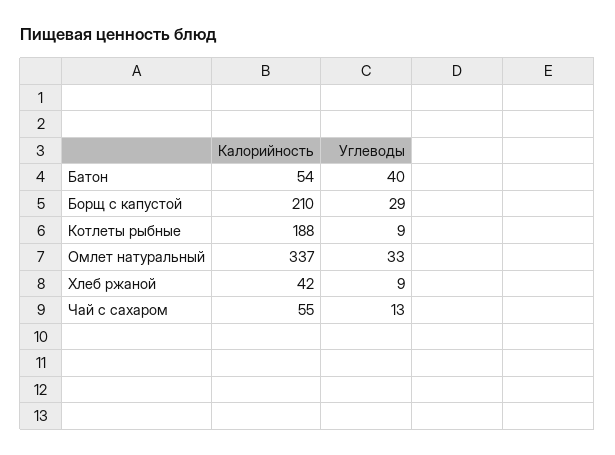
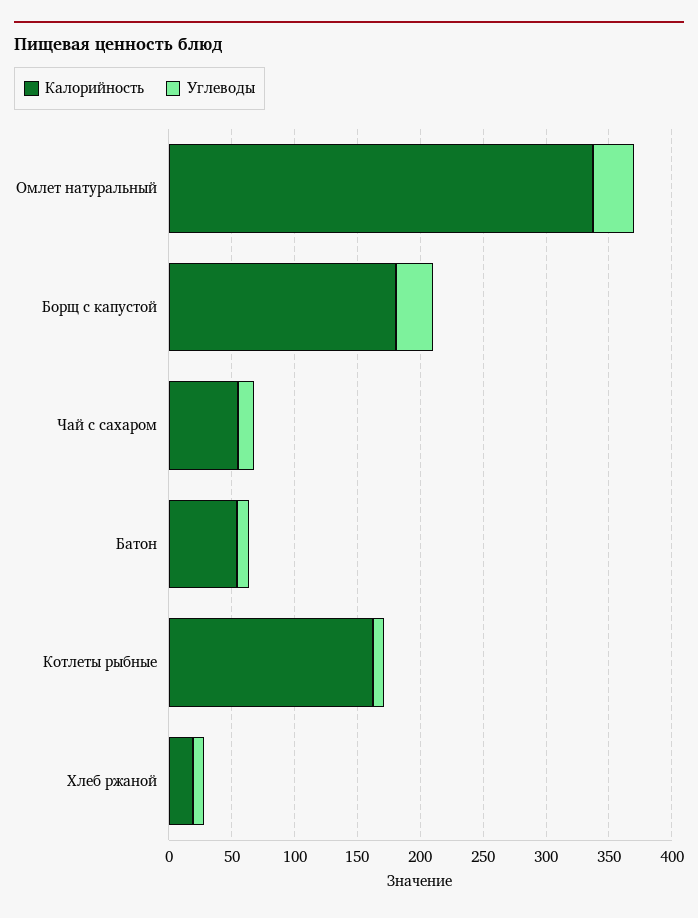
Углеводы, Батон: 40 -> 10
Калорийность, Борщ с капустой: 210 -> 180
Калорийность, Котлеты рыбные: 188 -> 160
Калорийность, Хлеб ржаной: 42 -> 20

